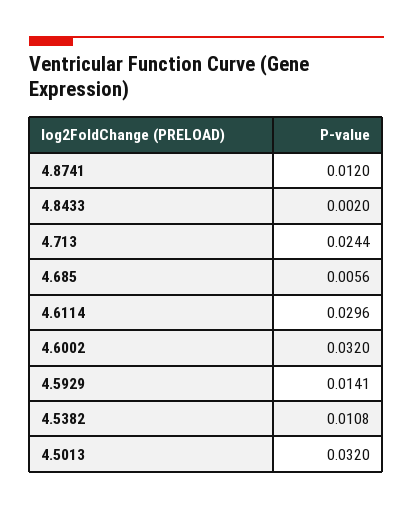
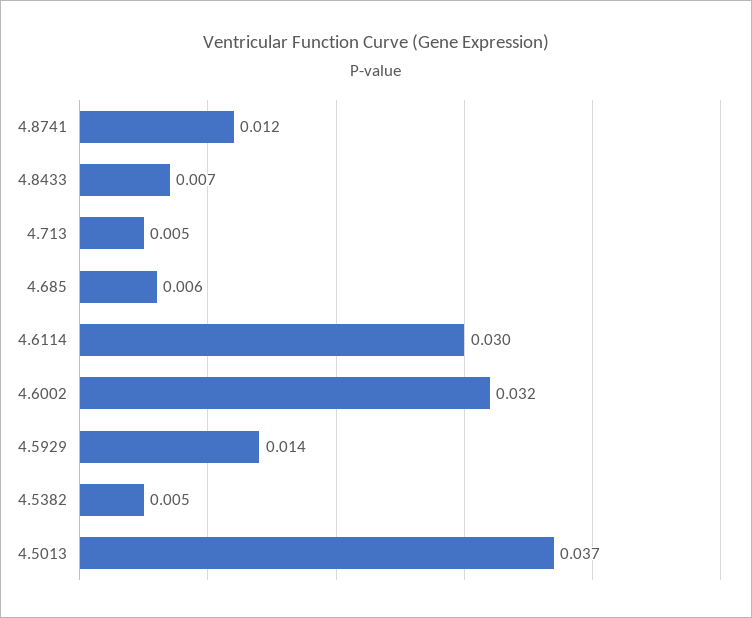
4.8433: 0.002 -> 0.007
4.713: 0.0244 -> 0.005
4.5382: 0.0108 -> 0.005
4.5013: 0.032 -> 0.037

